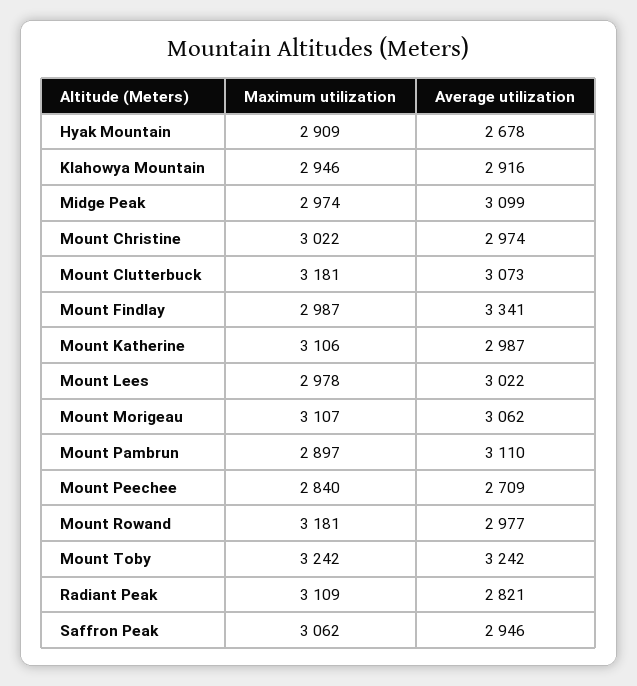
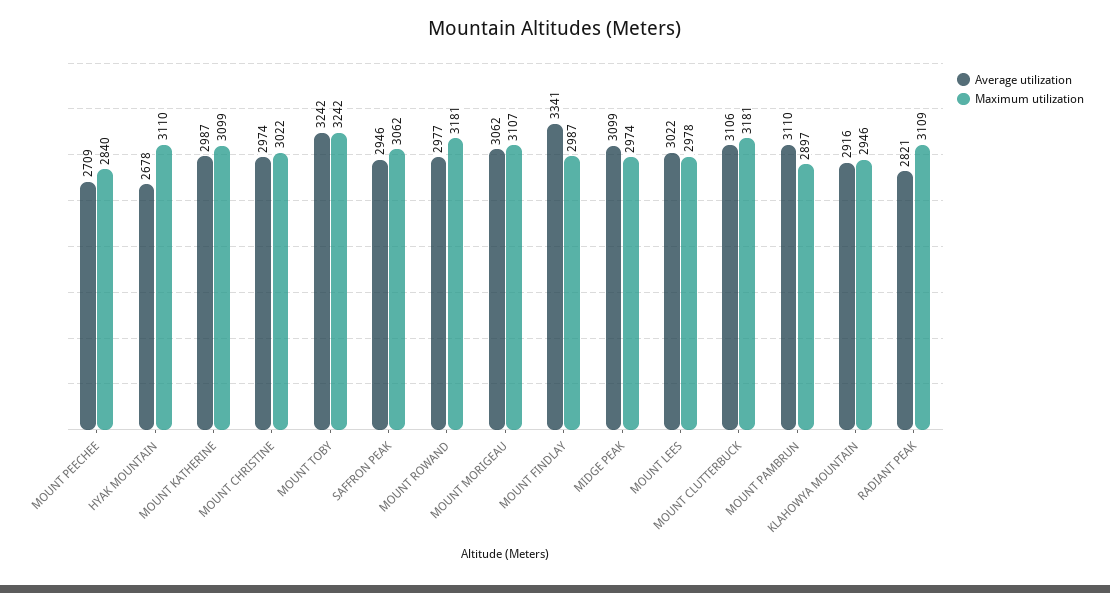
Maximum utilization, Hyak Mountain: 2909 -> 3110
Average utilization, Mount Clutterbuck: 3073 -> 3106
Maximum utilization, Mount Katherine: 3106 -> 3099

